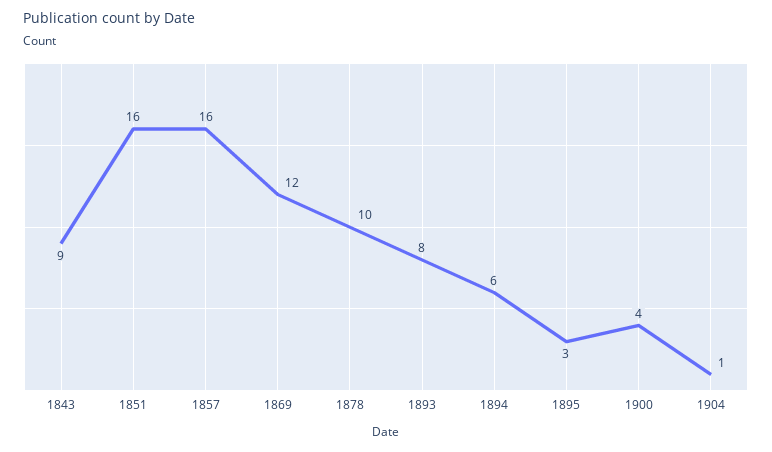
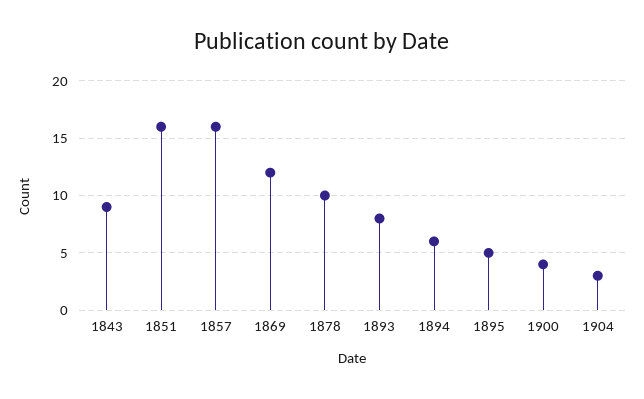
1895: 3 -> 5
1904: 1 -> 3

